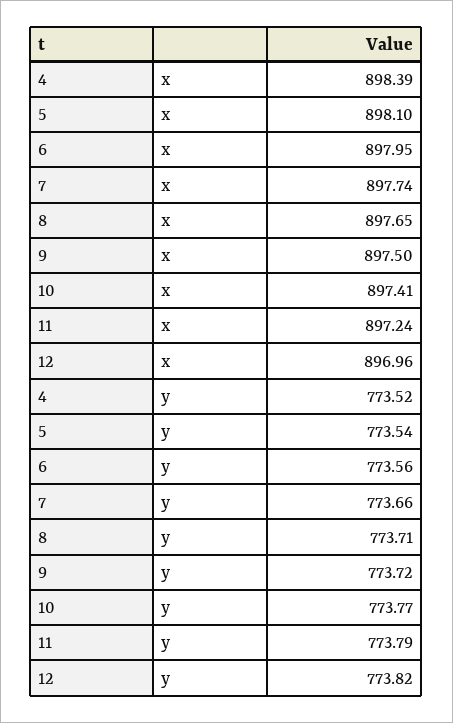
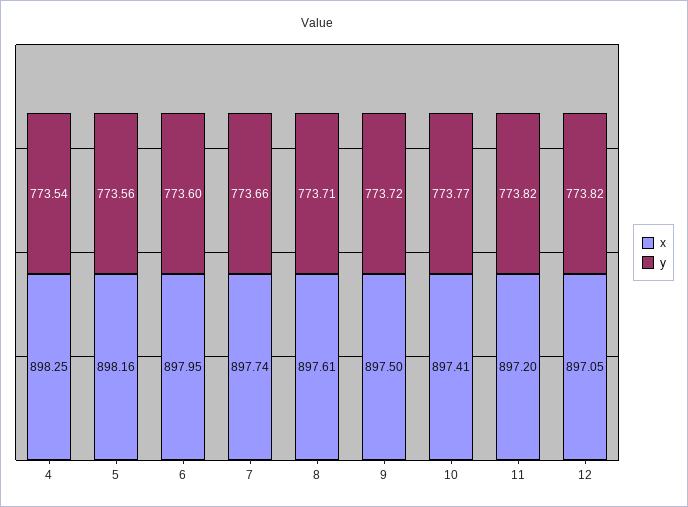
x, 4: 898.39 -> 898.25
x, 5: 898.1 -> 898.16
x, 8: 897.65 -> 897.61
x, 11: 897.24 -> 897.2
x, 12: 896.96 -> 897.05
y, 4: 773.52 -> 773.54
y, 5: 773.54 -> 773.56
y, 6: 773.56 -> 773.6
y, 11: 773.79 -> 773.82

